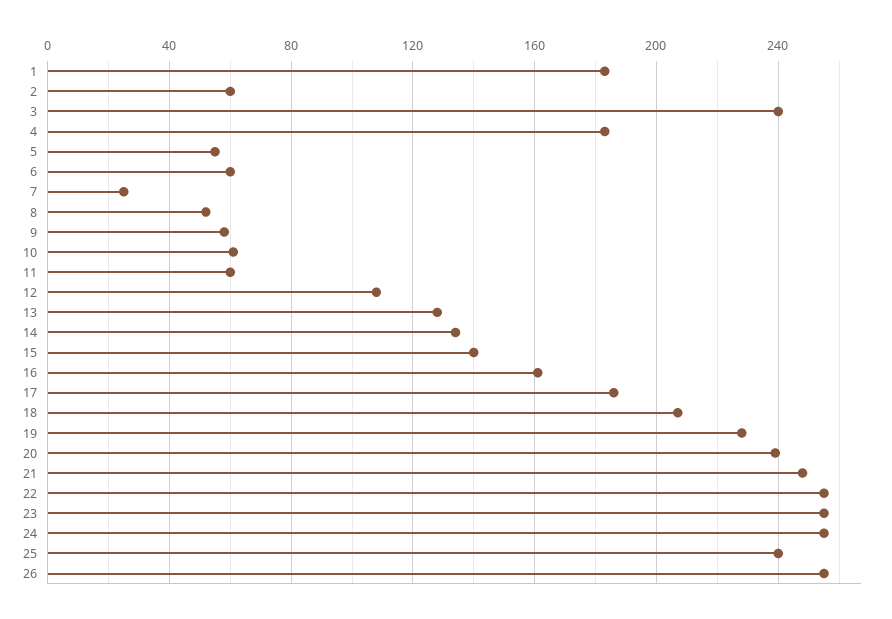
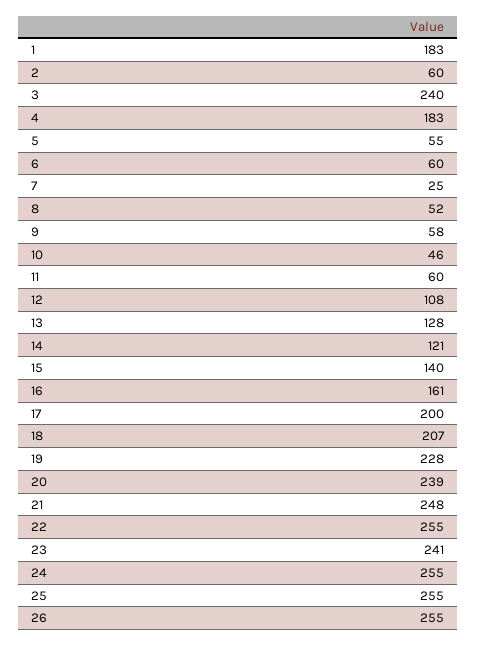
10: 60 -> 46
14: 135 -> 121
17: 185 -> 200
23: 255 -> 241
25: 240 -> 255

